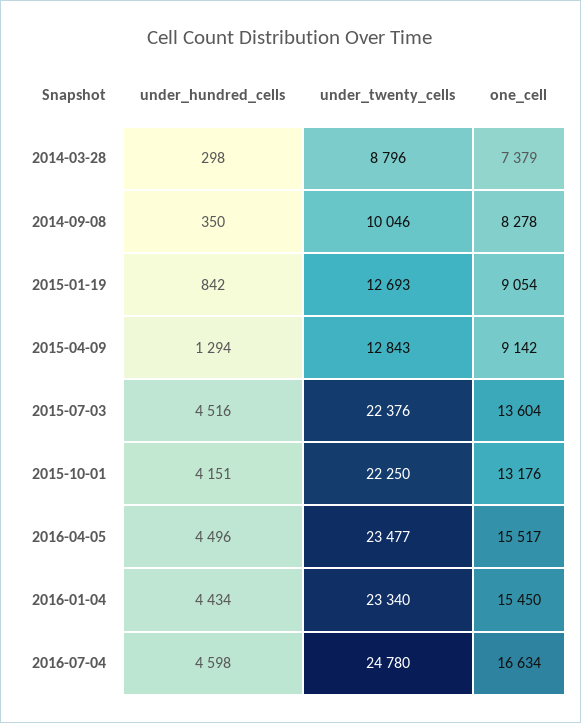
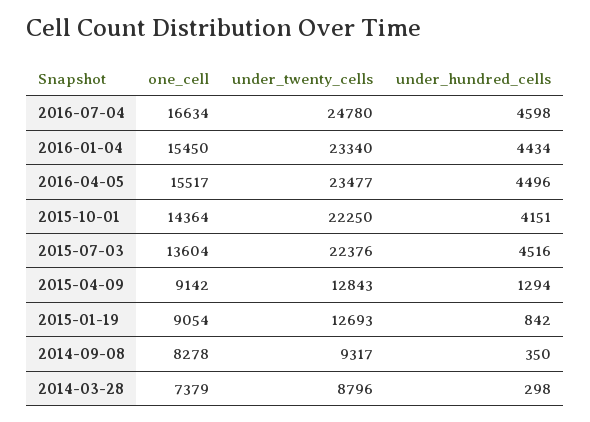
under_twenty_cells, 2014-09-08: 10046 -> 9317
one_cell, 2015-10-01: 13176 -> 14364

